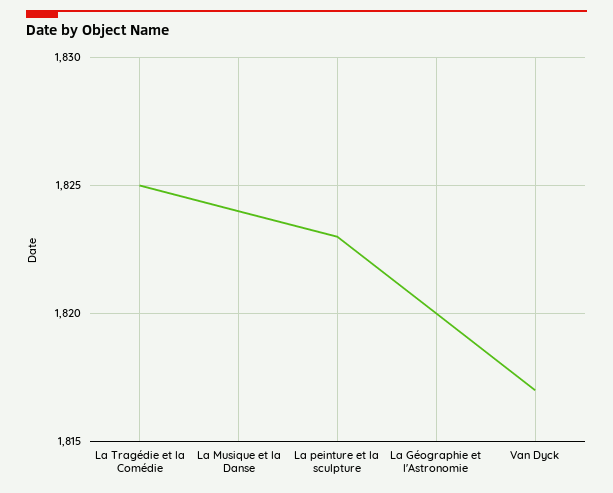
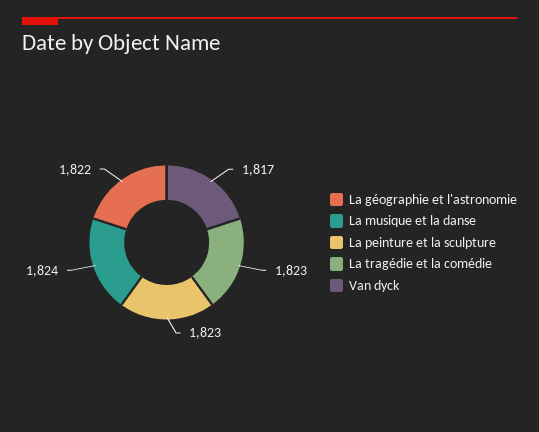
La Tragédie et la Comédie: 1825 -> 1823
La Géographie et l'Astronomie: 1820 -> 1822

